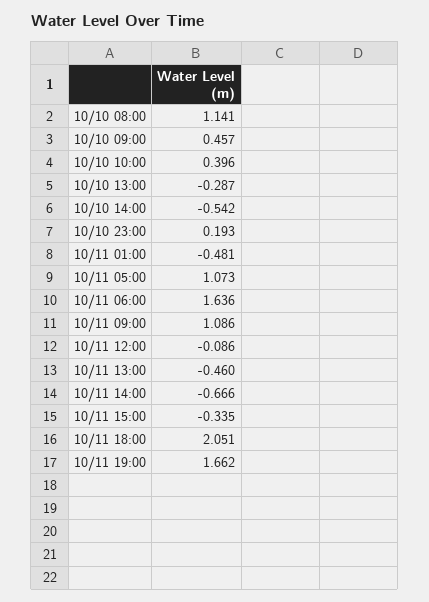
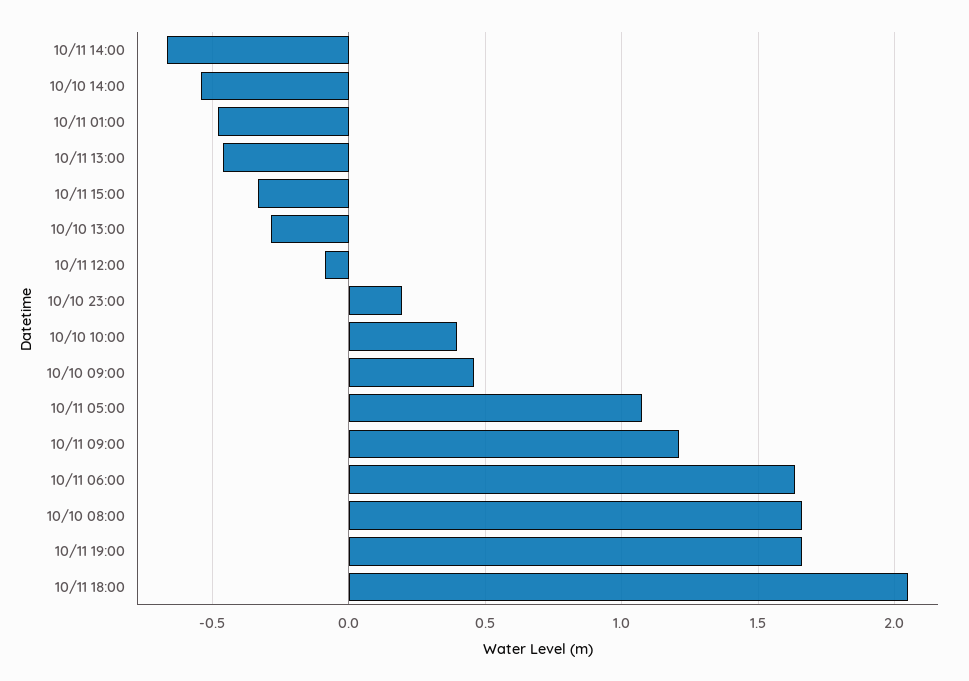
10/10 08:00: 1.141 -> 1.65
10/11 09:00: 1.086 -> 1.2

